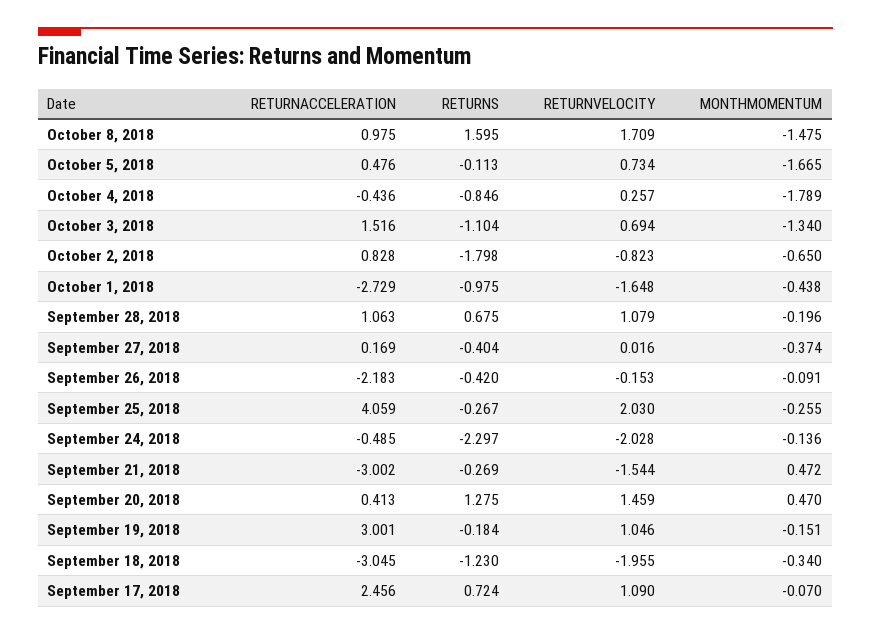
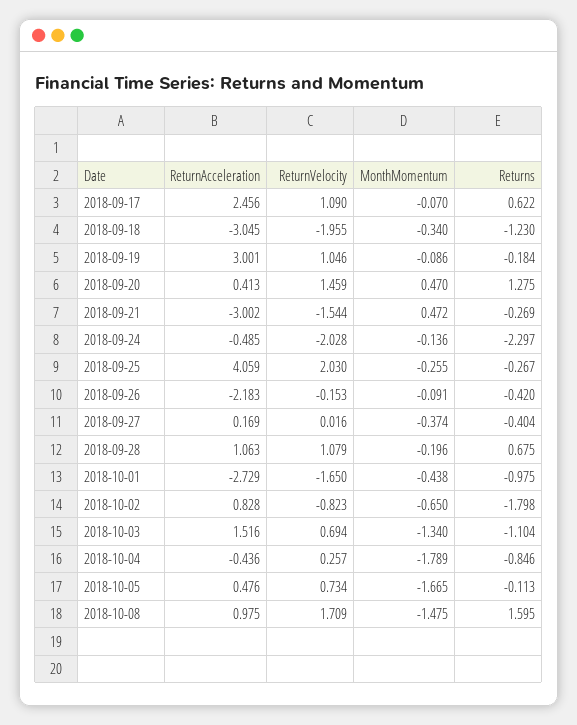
RETURNVELOCITY, October 1, 2018: -1.648 -> -1.65
MONTHMOMENTUM, September 19, 2018: -0.151 -> -0.086
RETURNS, September 17, 2018: 0.724 -> 0.622

